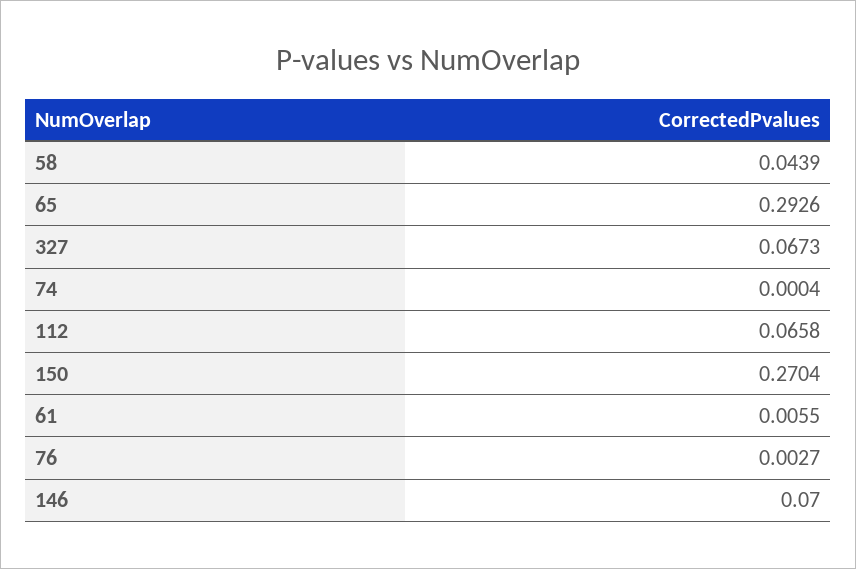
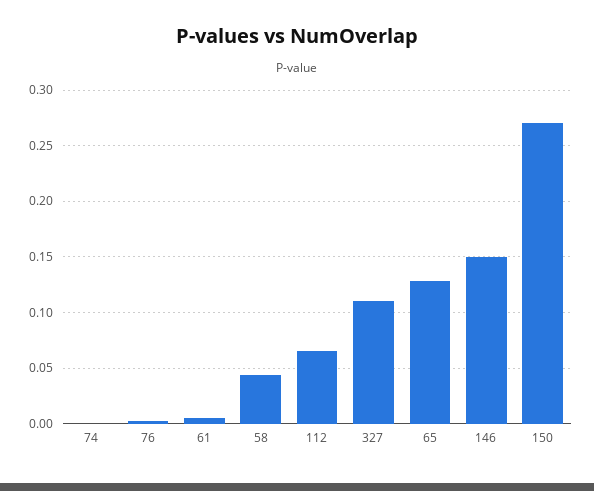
65: 0.2926 -> 0.13
327: 0.0673 -> 0.11
146: 0.07 -> 0.15

